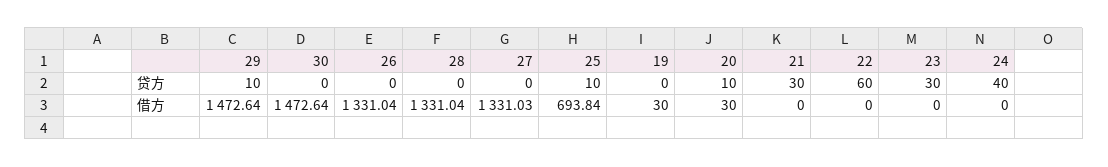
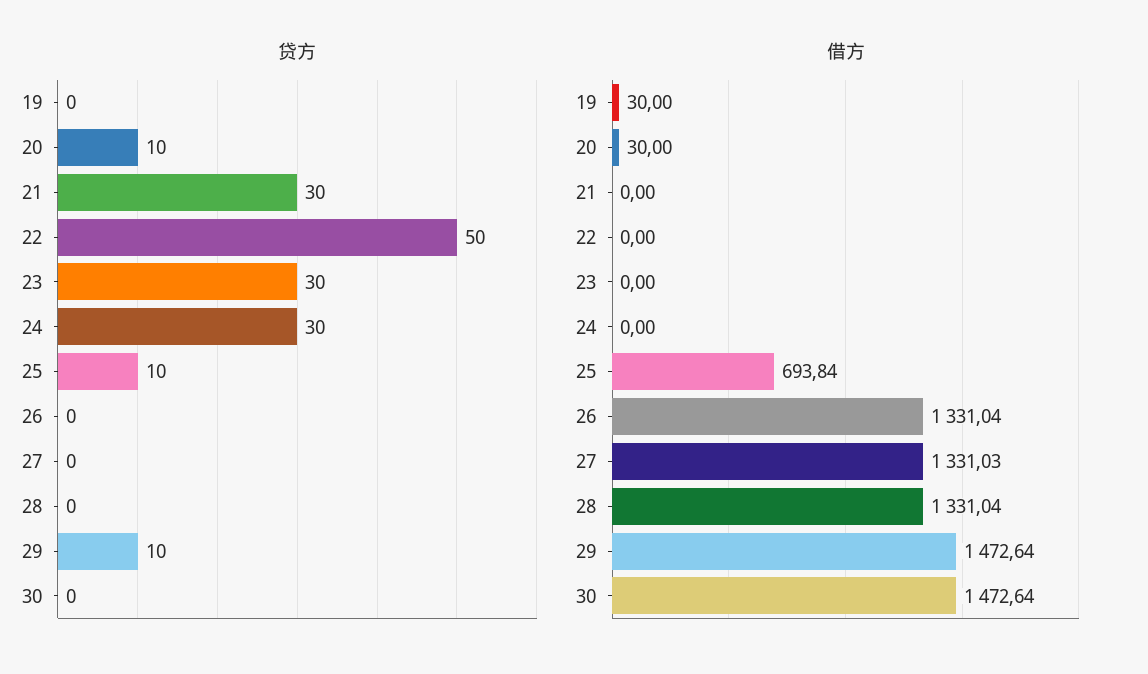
贷方, 22: 60 -> 50
贷方, 24: 40 -> 30

